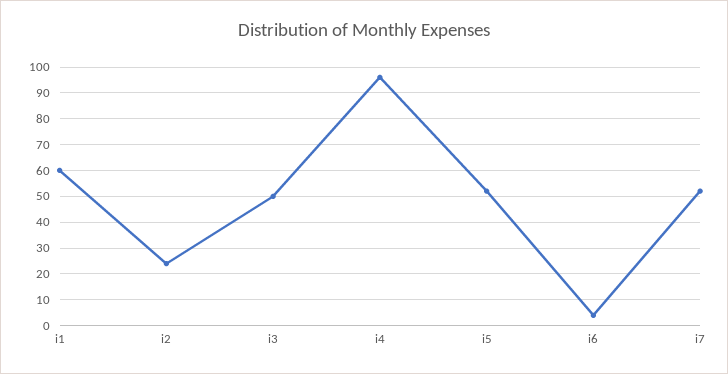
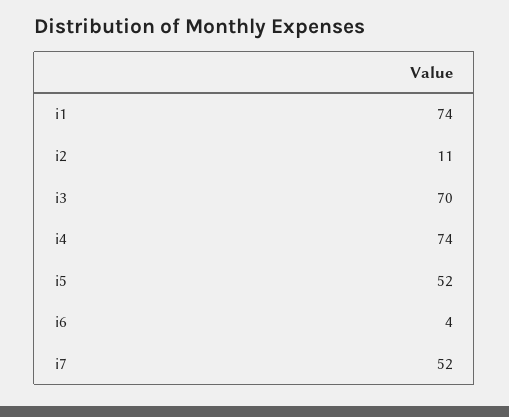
i1: 60 -> 74
i2: 25 -> 11
i3: 50 -> 70
i4: 95 -> 74

